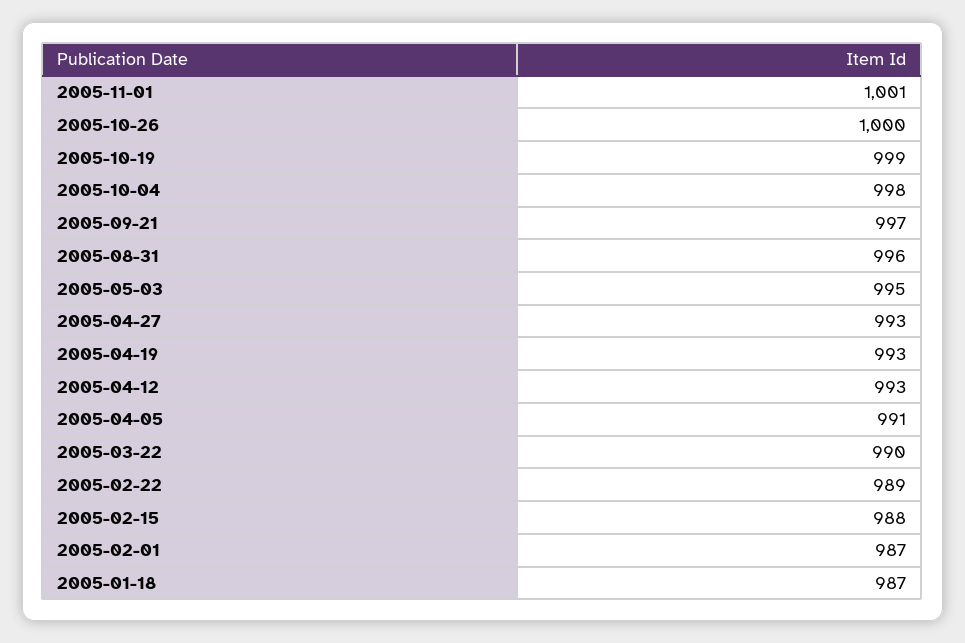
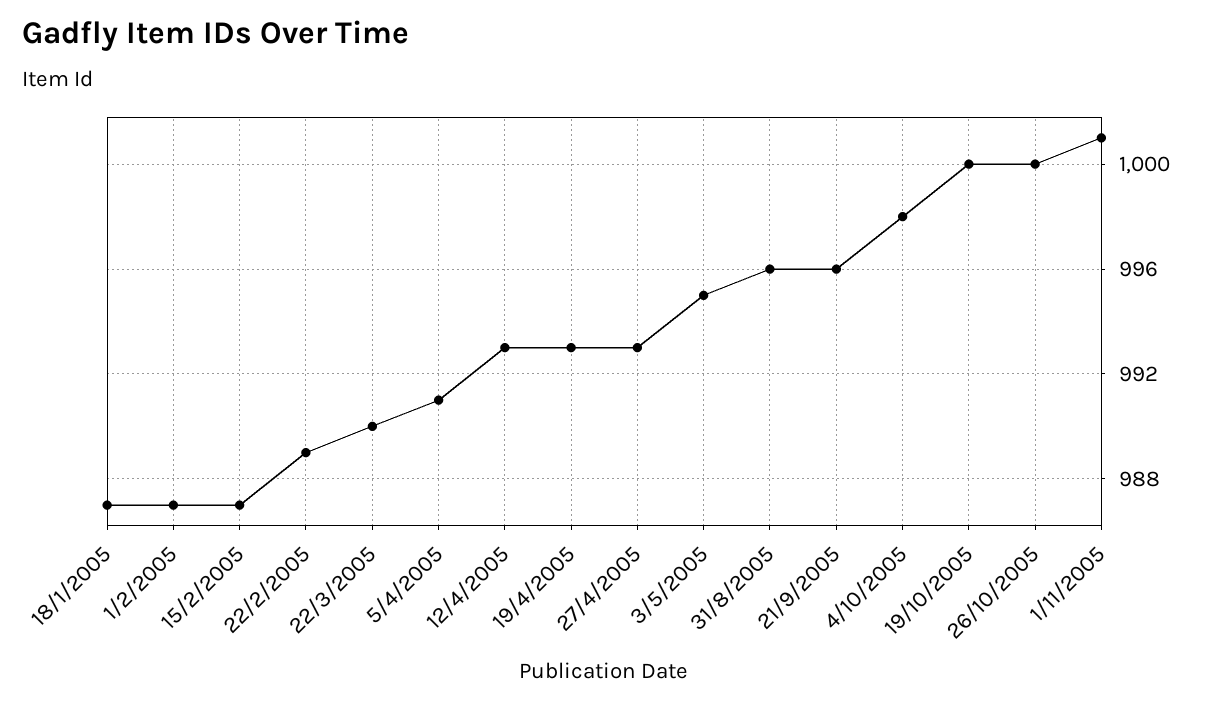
2005-10-19: 999 -> 1000
2005-09-21: 997 -> 996
2005-02-15: 988 -> 987

